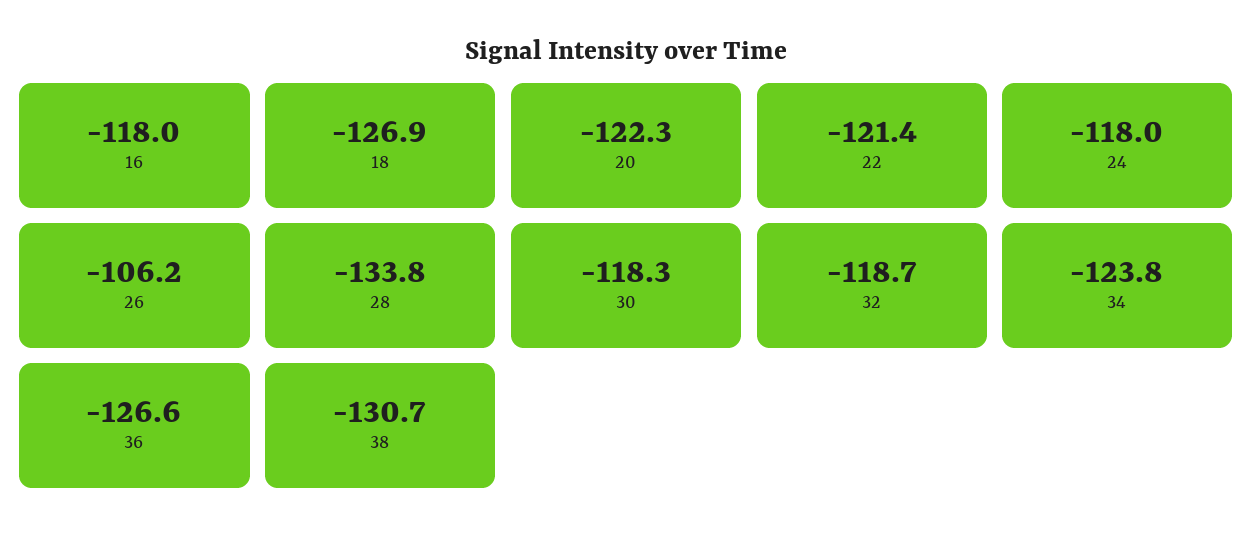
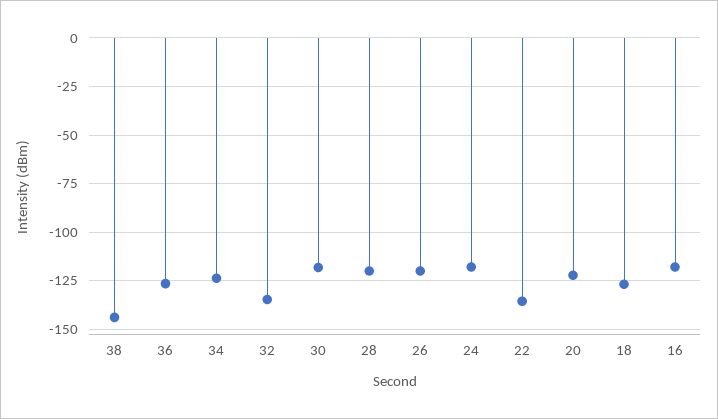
22: -121.4 -> -135
26: -106.2 -> -120
28: -133.8 -> -120
32: -118.7 -> -135
38: -130.7 -> -145

